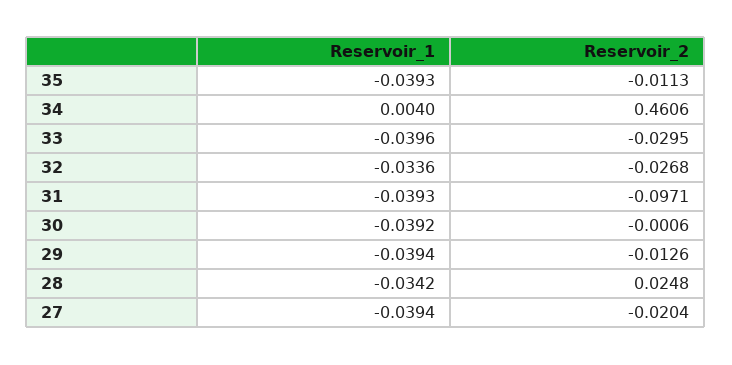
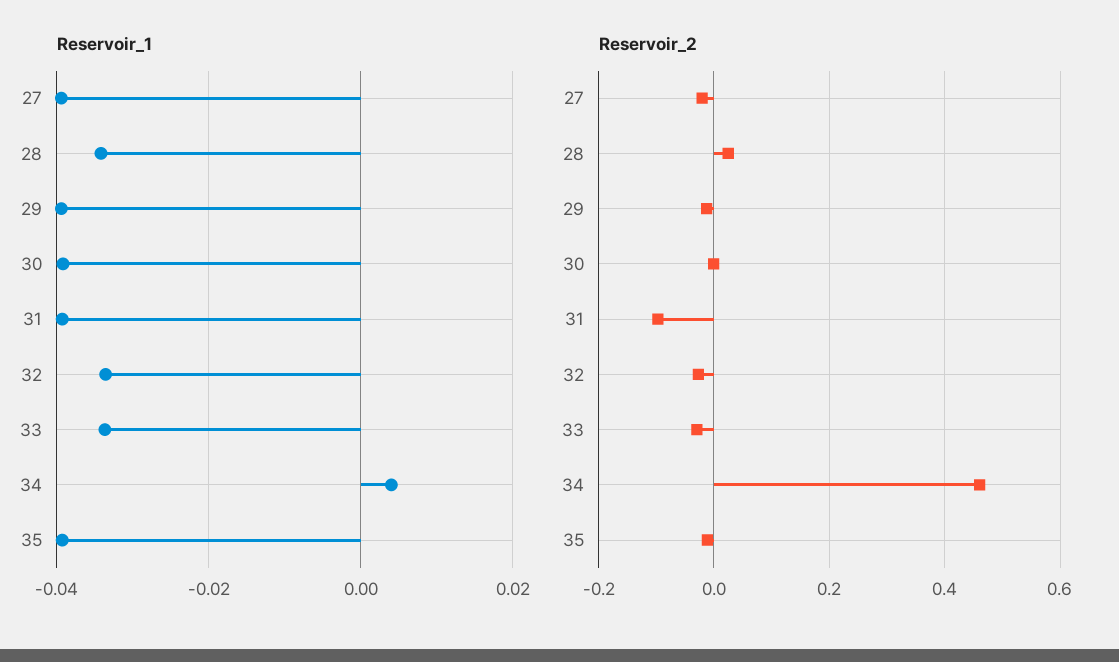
Reservoir_1, 33: -0.0396 -> -0.034

